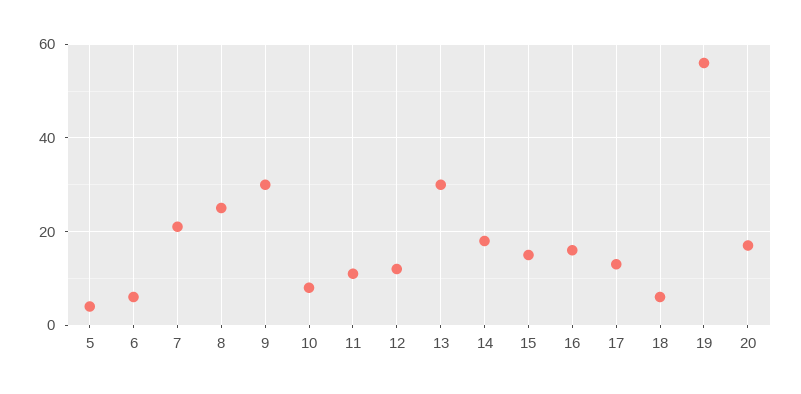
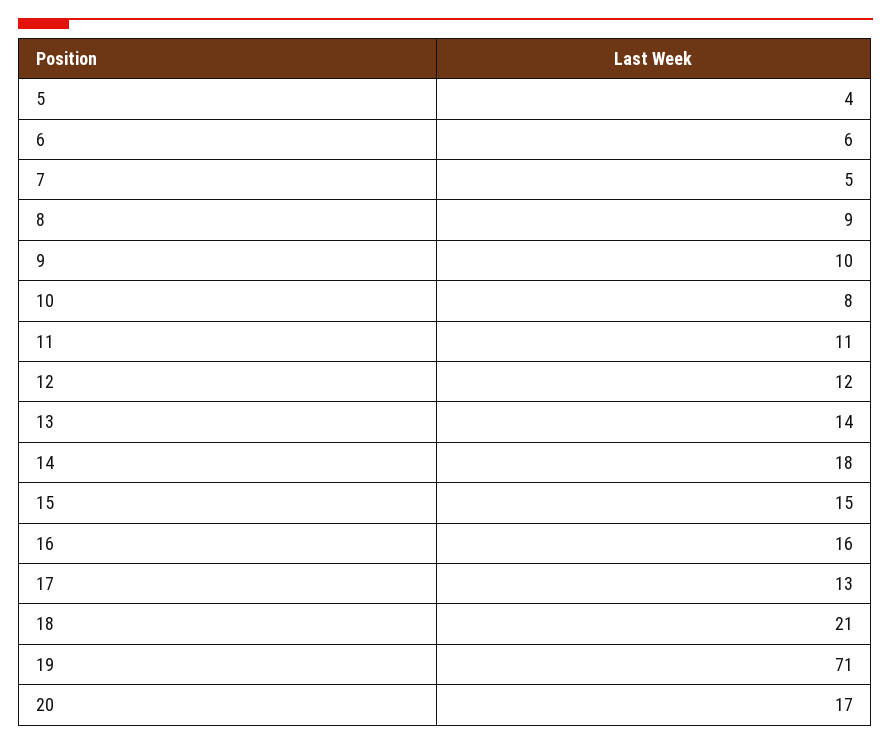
7: 20 -> 5
8: 25 -> 9
9: 30 -> 10
13: 30 -> 14
18: 5 -> 21
19: 55 -> 71

